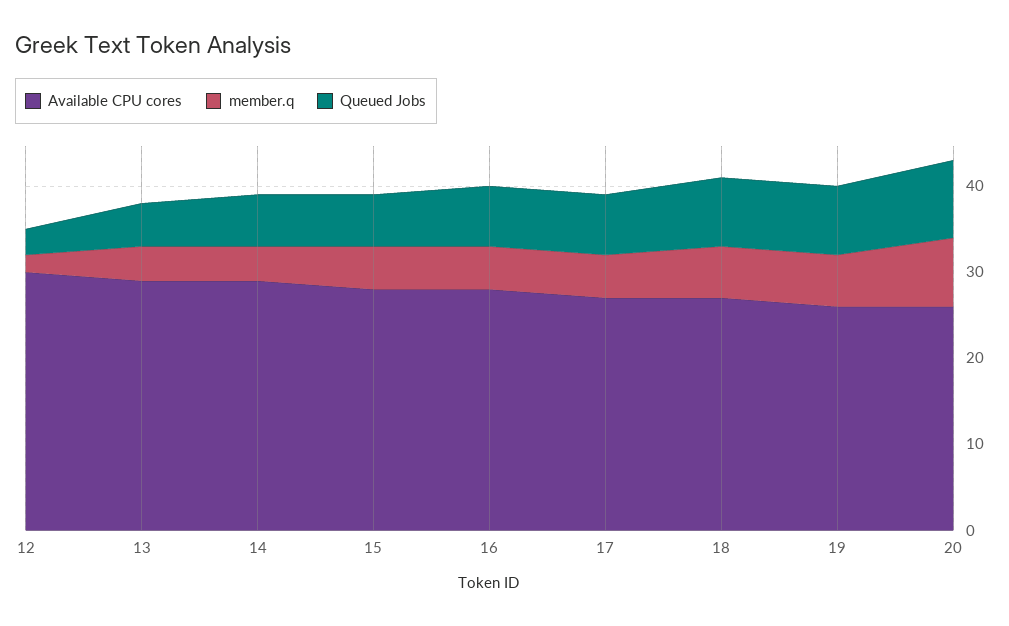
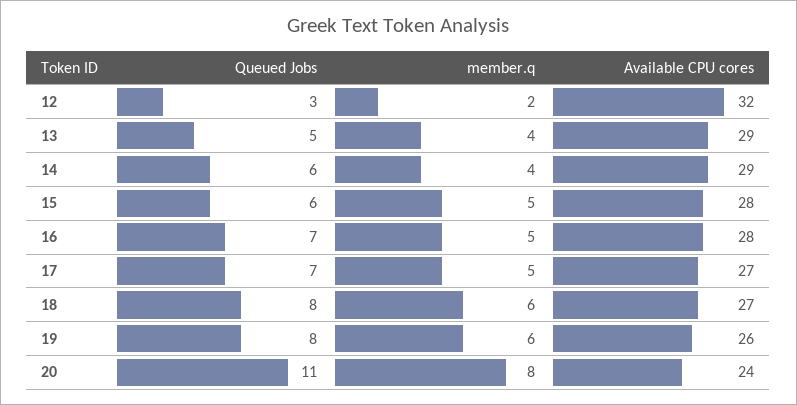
Available CPU cores, 12: 30 -> 32
Available CPU cores, 20: 26 -> 24
Queued Jobs, 20: 9 -> 11

